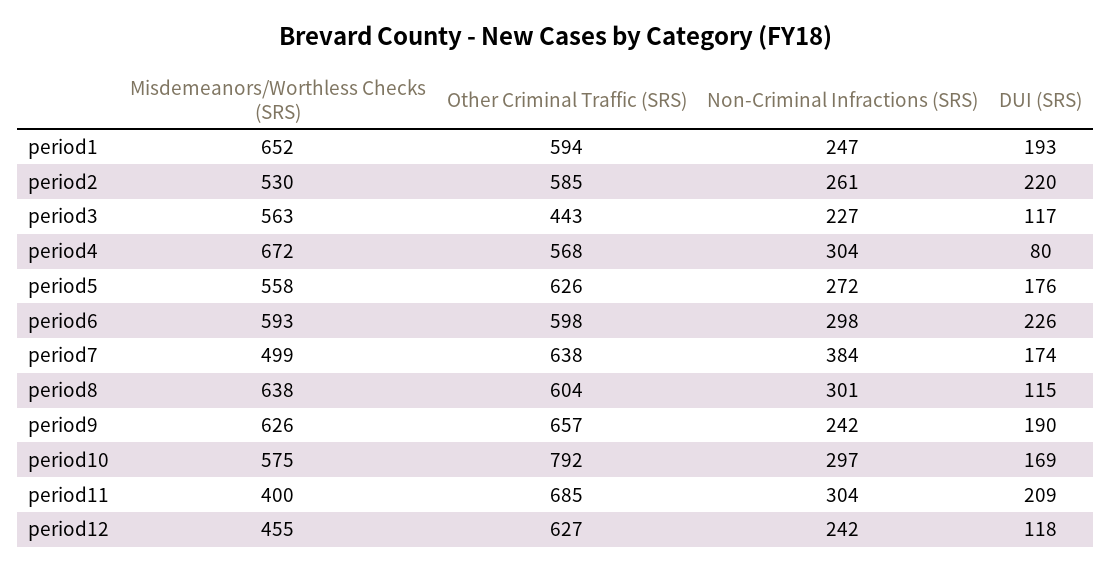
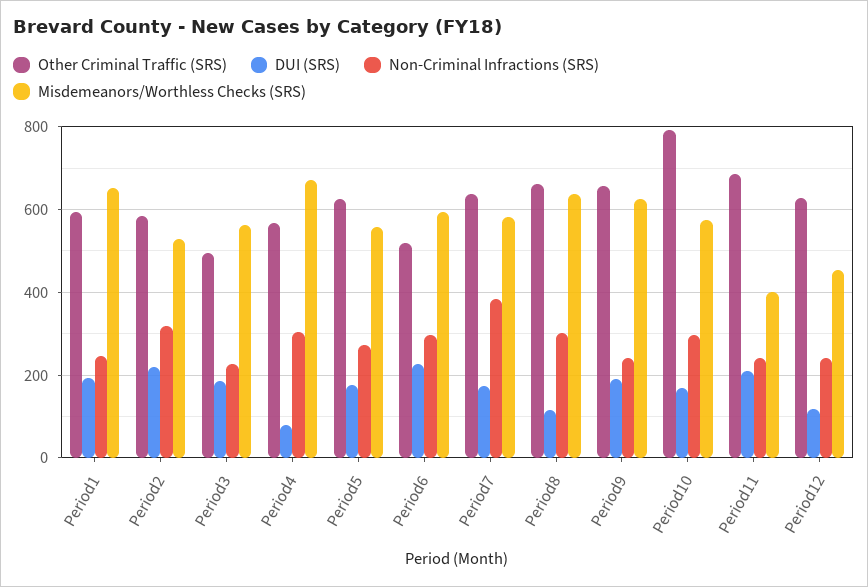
Non-Criminal Infractions (SRS), period2: 261 -> 320
Other Criminal Traffic (SRS), period3: 443 -> 500
DUI (SRS), period3: 117 -> 180
Other Criminal Traffic (SRS), period6: 598 -> 520
Misdemeanors/Worthless Checks (SRS), period7: 499 -> 580
Other Criminal Traffic (SRS), period8: 604 -> 660
Non-Criminal Infractions (SRS), period11: 304 -> 240

